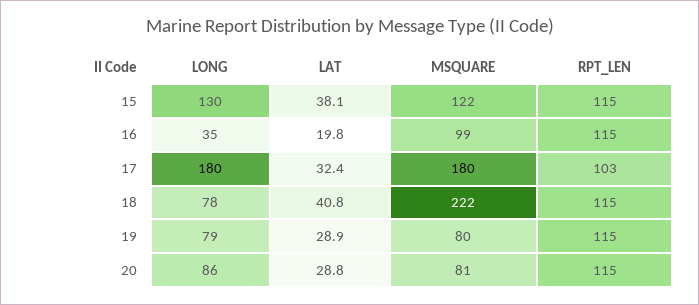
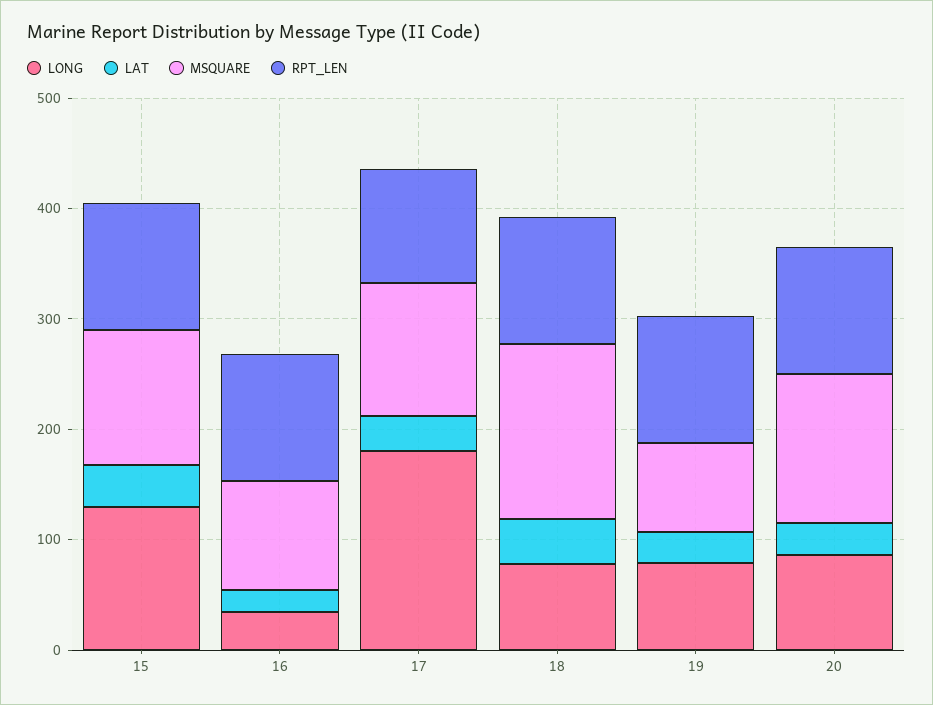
MSQUARE, 17: 180 -> 120
MSQUARE, 18: 222 -> 160
MSQUARE, 20: 81 -> 140

